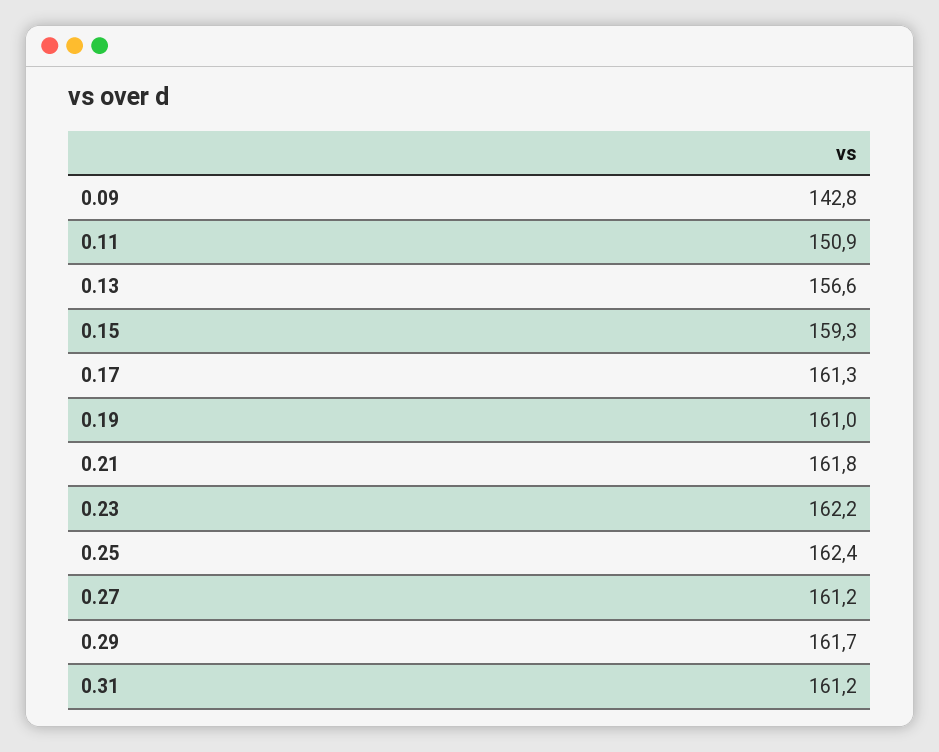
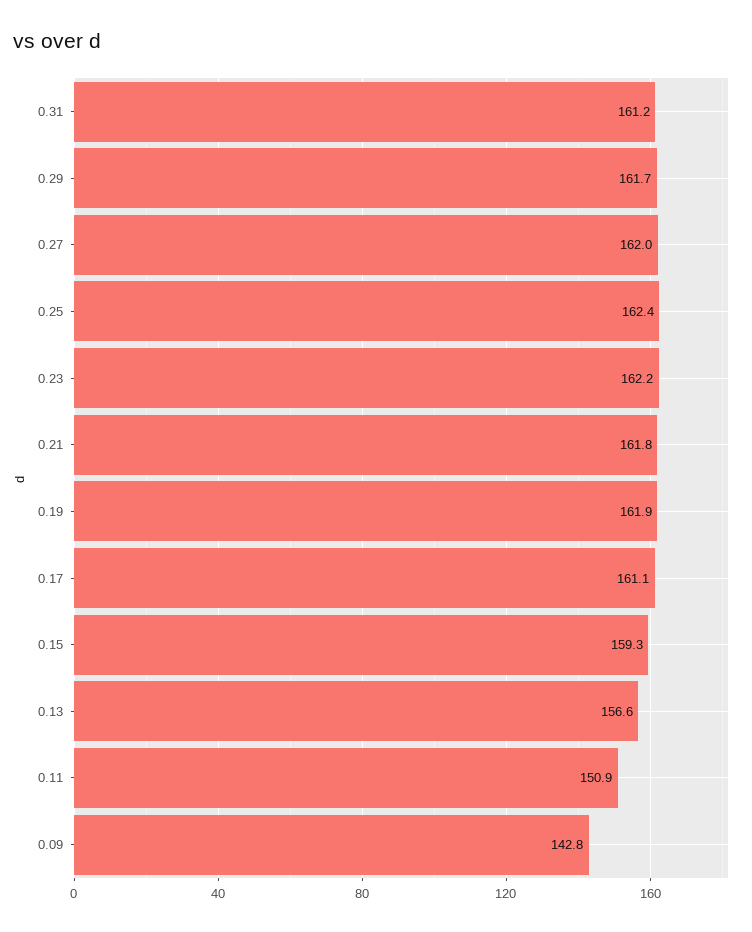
0.17: 161.3 -> 161.1
0.19: 161 -> 161.9
0.27: 161.2 -> 162

